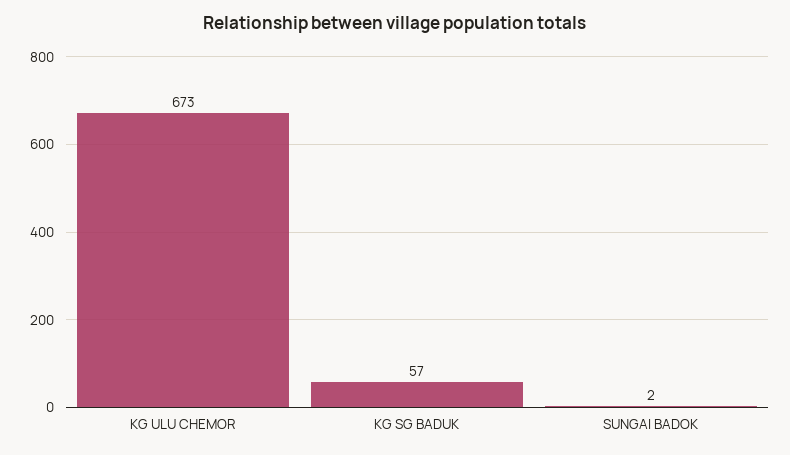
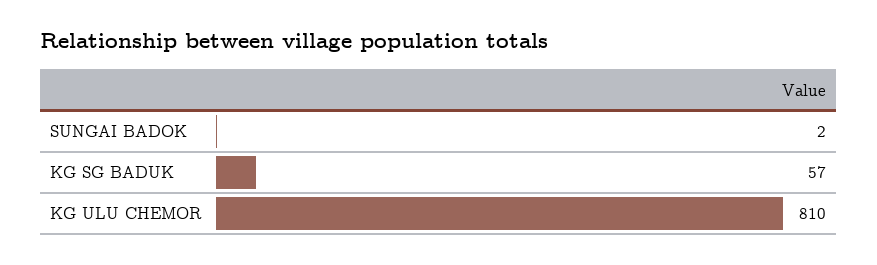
KG ULU CHEMOR: 673 -> 810

